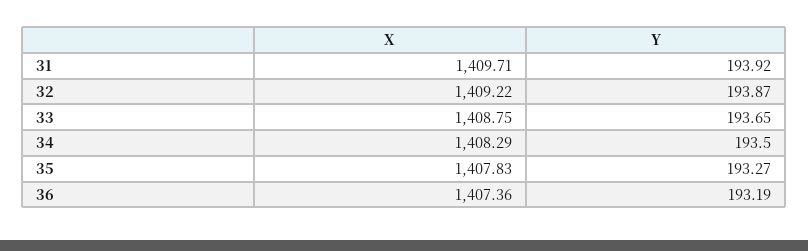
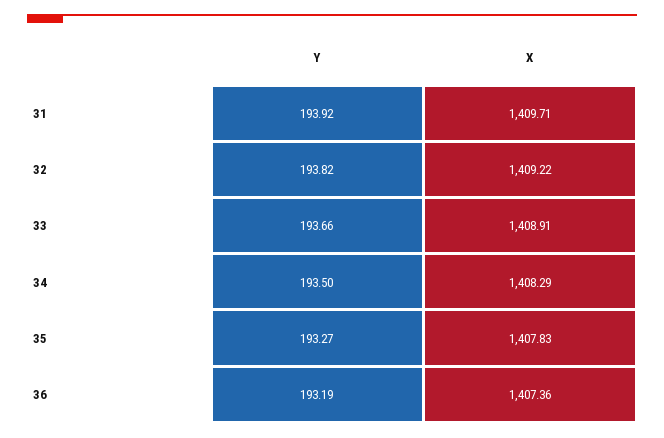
Y, 32: 193.87 -> 193.82
X, 33: 1408.75 -> 1408.91
Y, 33: 193.65 -> 193.66

